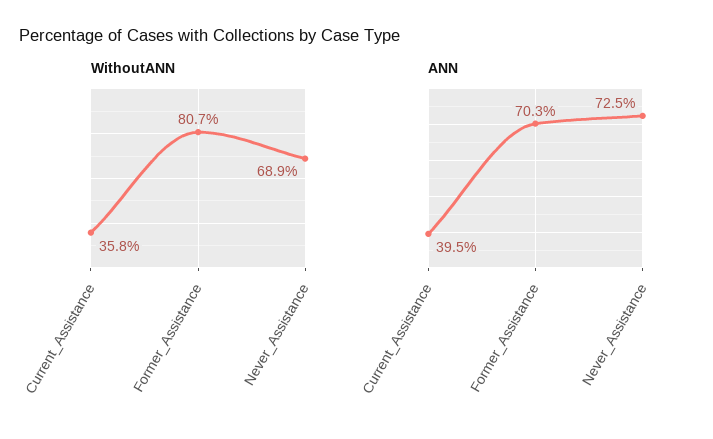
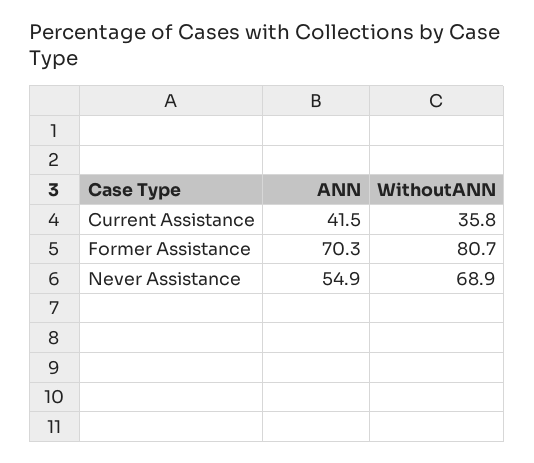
ANN, Current_Assistance: 39.5 -> 41.5
ANN, Never_Assistance: 72.5 -> 54.9

